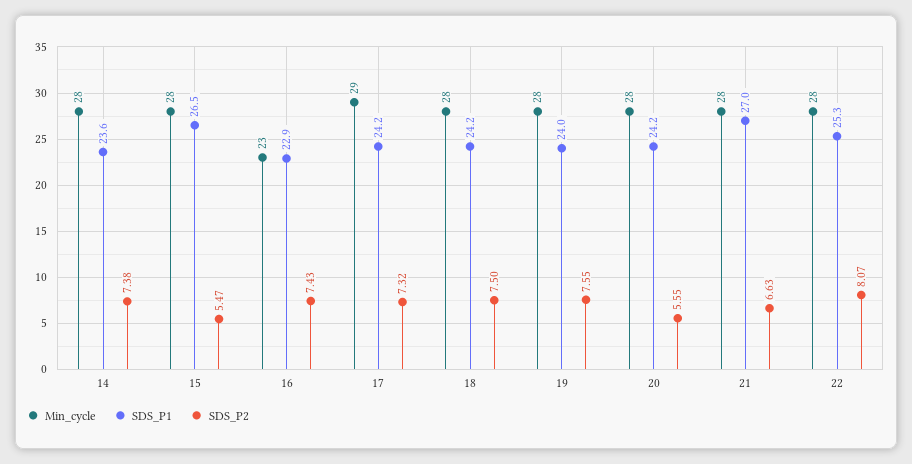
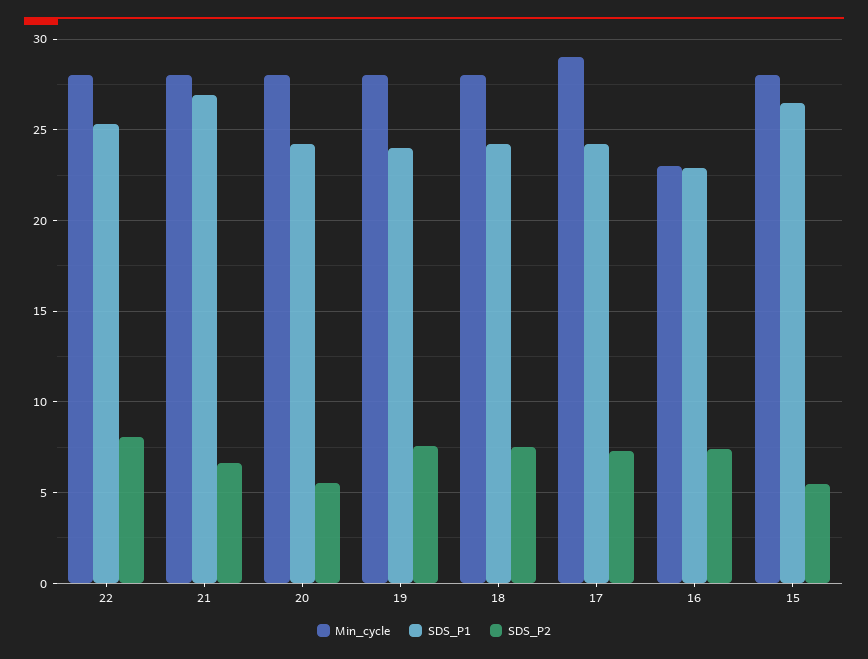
Min_cycle, 14: 28 -> none
SDS_P1, 14: 23.6 -> none
SDS_P2, 14: 7.38 -> none

